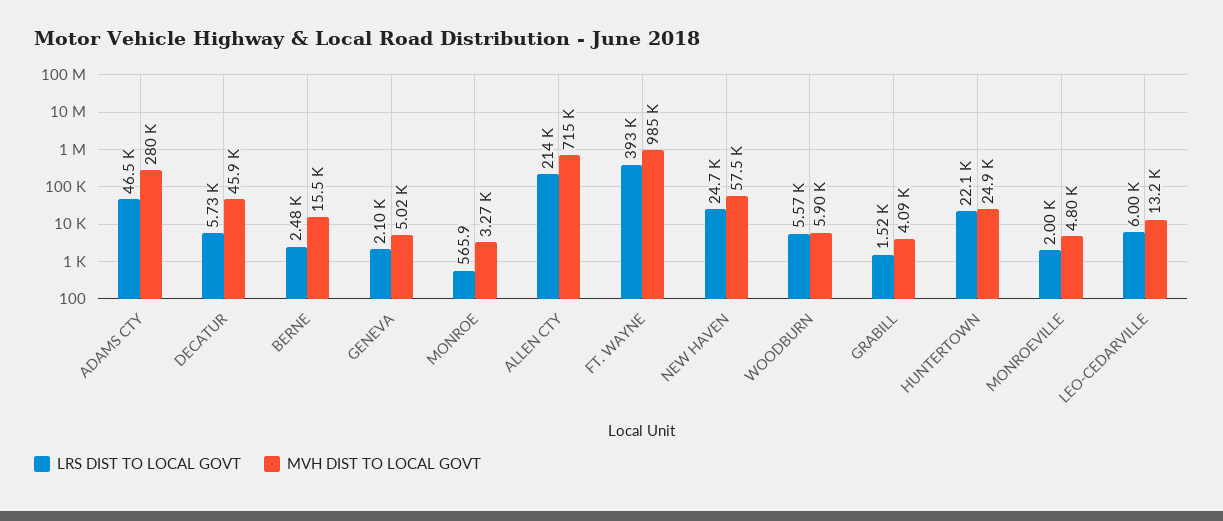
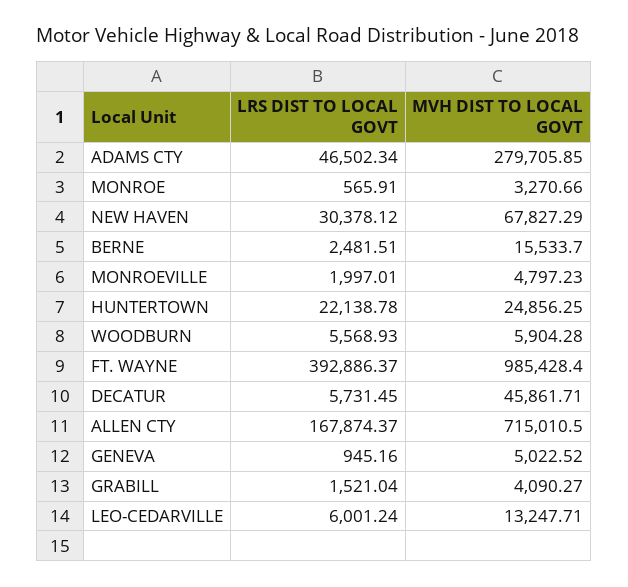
LRS DIST TO LOCAL GOVT, GENEVA: 2100 -> 945.16
LRS DIST TO LOCAL GOVT, ALLEN CTY: 214000 -> 167874.37
LRS DIST TO LOCAL GOVT, NEW HAVEN: 24700 -> 30378.12
MVH DIST TO LOCAL GOVT, NEW HAVEN: 57500 -> 67827.29

